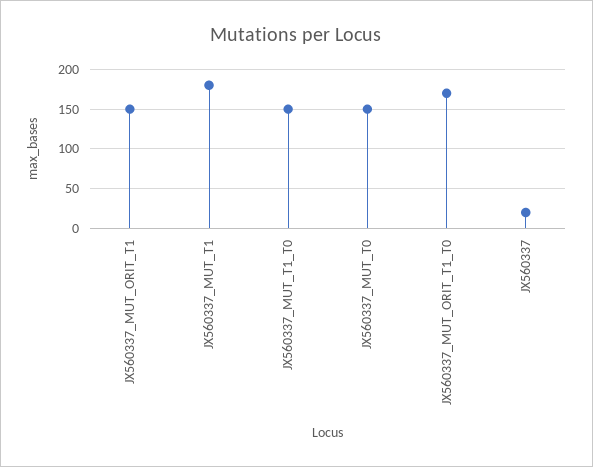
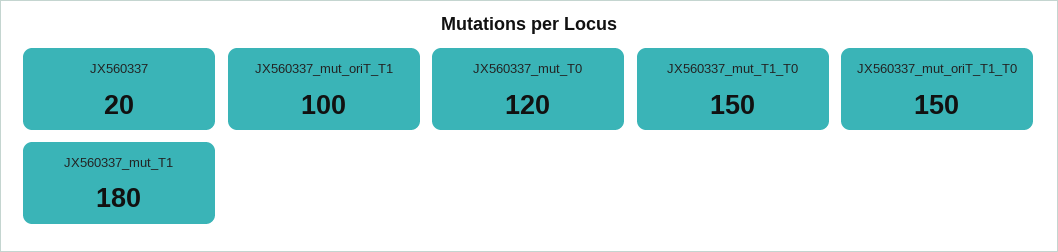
JX560337_MUT_ORIT_T1: 150 -> 100
JX560337_MUT_T0: 150 -> 120
JX560337_MUT_ORIT_T1_T0: 170 -> 150

